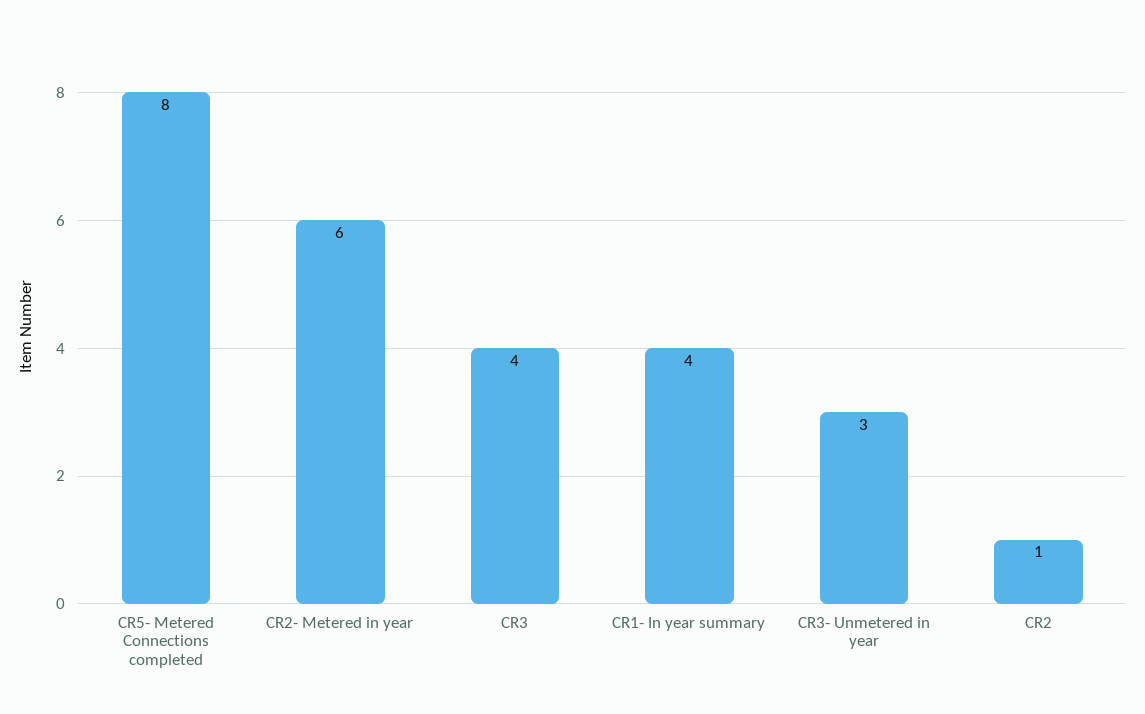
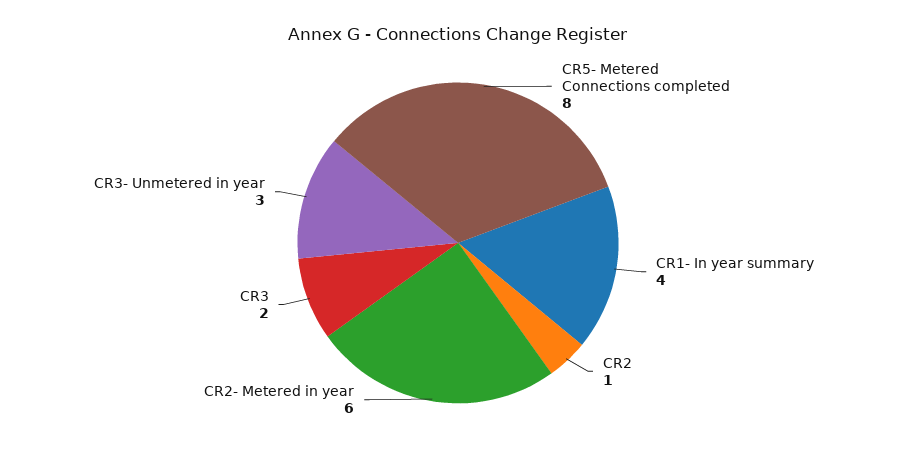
CR3: 4 -> 2

